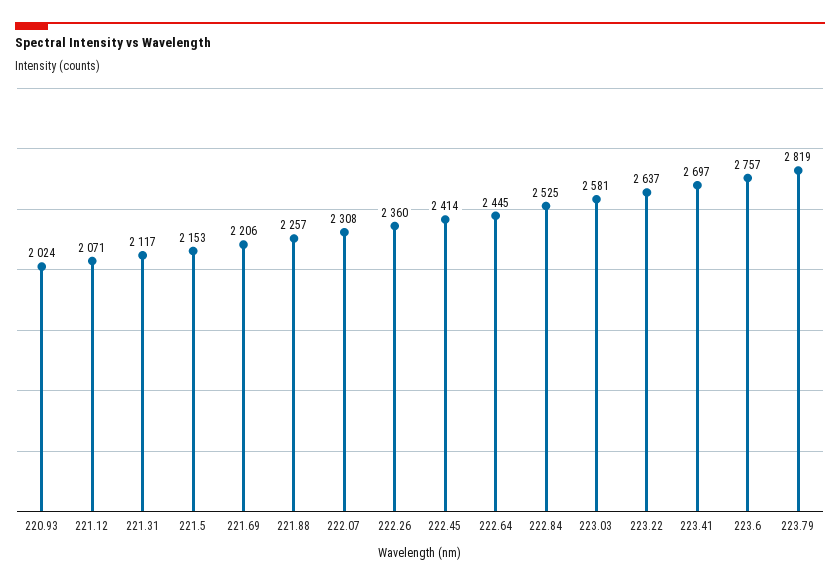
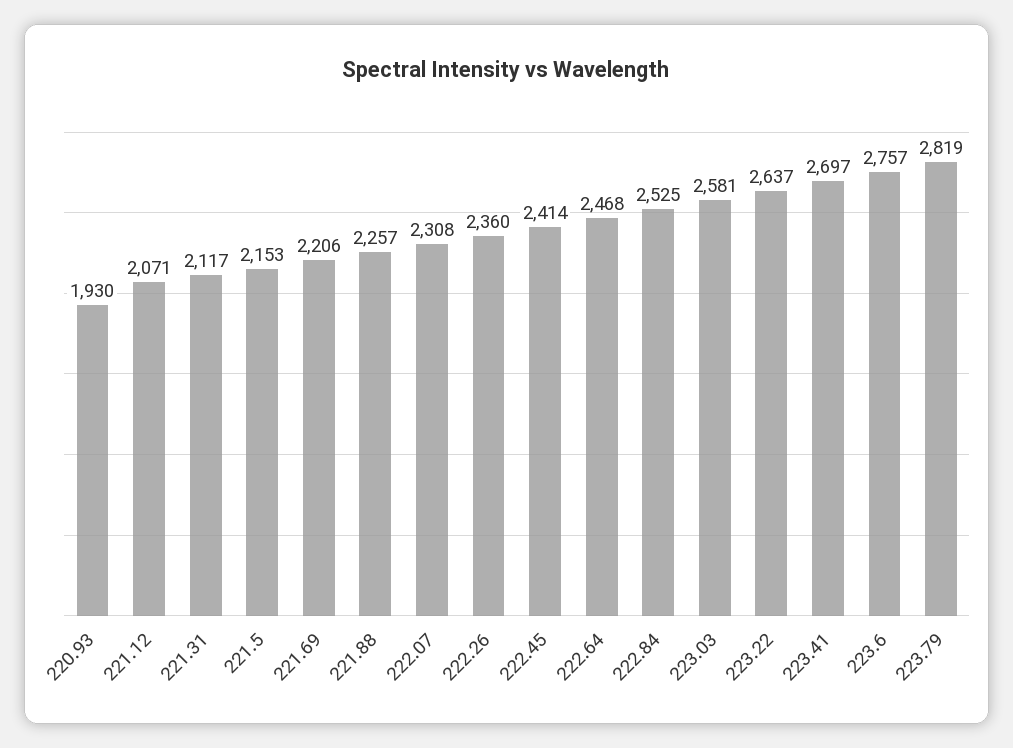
220.93: 2024 -> 1930
222.64: 2445 -> 2468

